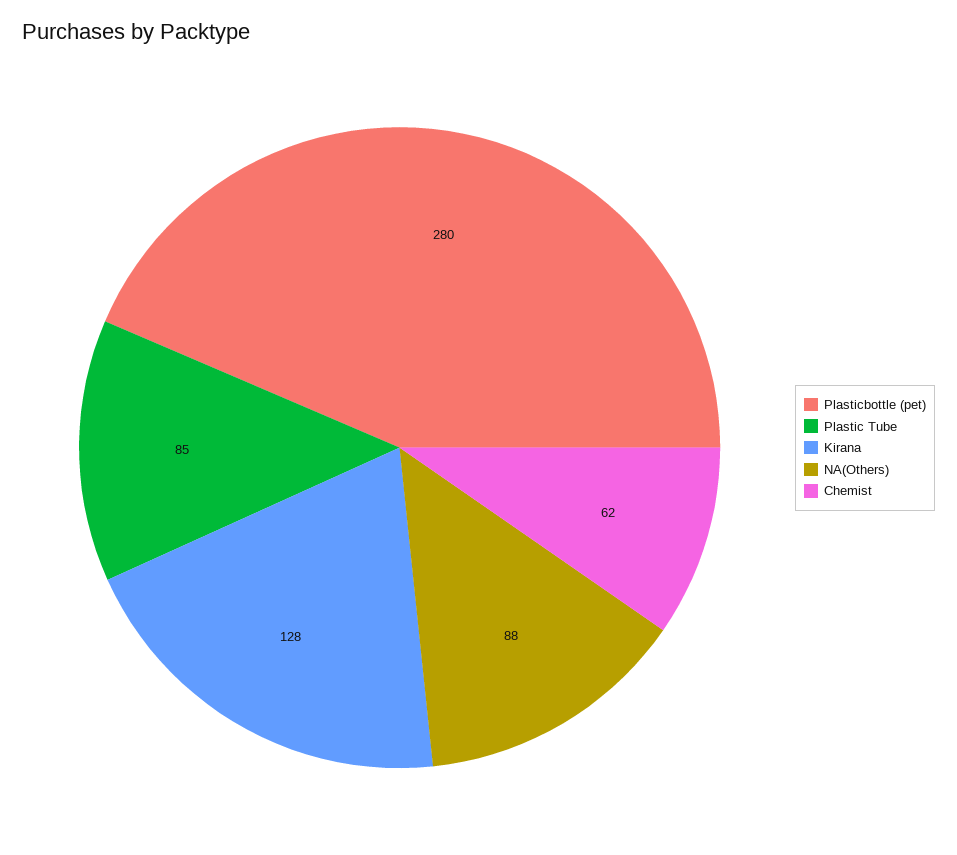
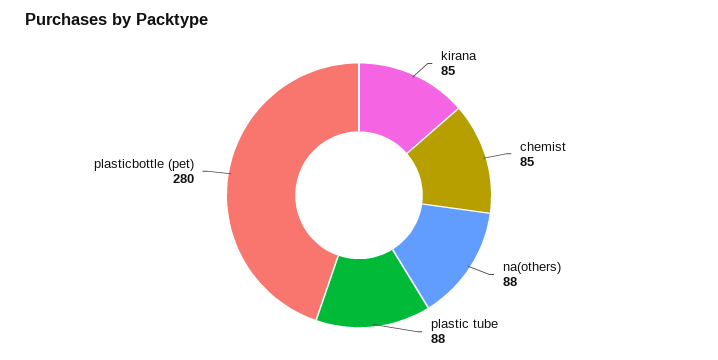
Plastic Tube: 85 -> 88
Kirana: 128 -> 85
Chemist: 62 -> 85

